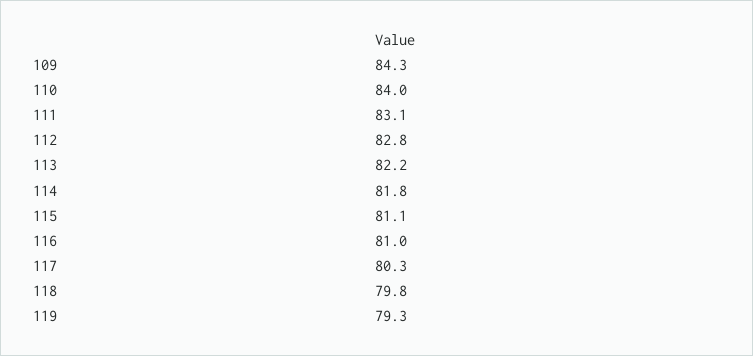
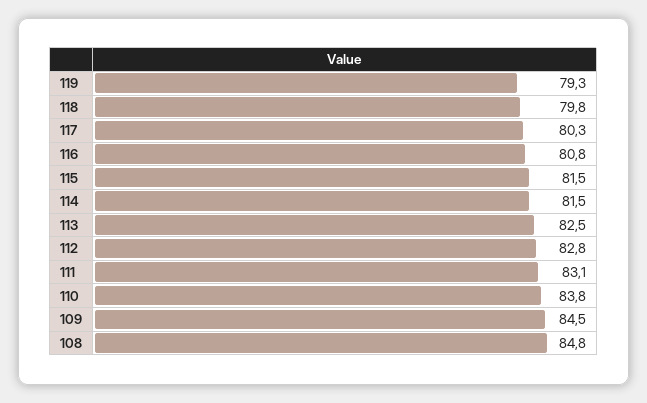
109: 84.3 -> 84.5
110: 84 -> 83.8
113: 82.2 -> 82.5
114: 81.8 -> 81.5
115: 81.1 -> 81.5
116: 81 -> 80.8
108: none -> 84.8

